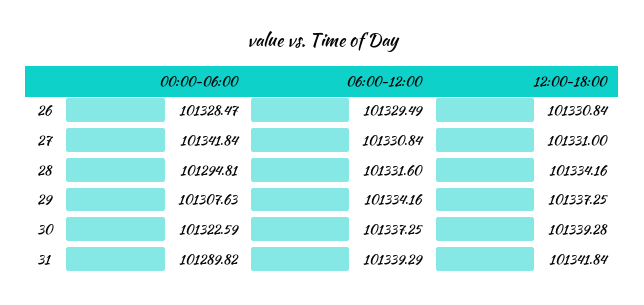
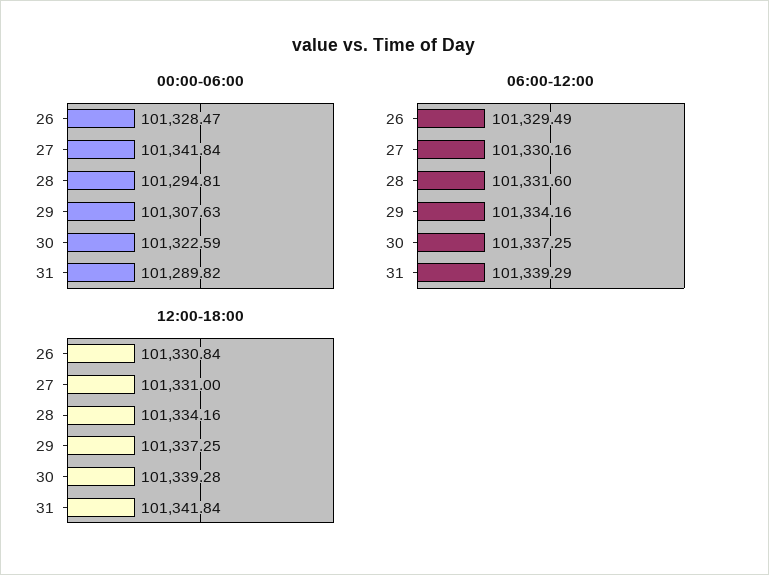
06:00-12:00, 27: 101330.84 -> 101330.16

